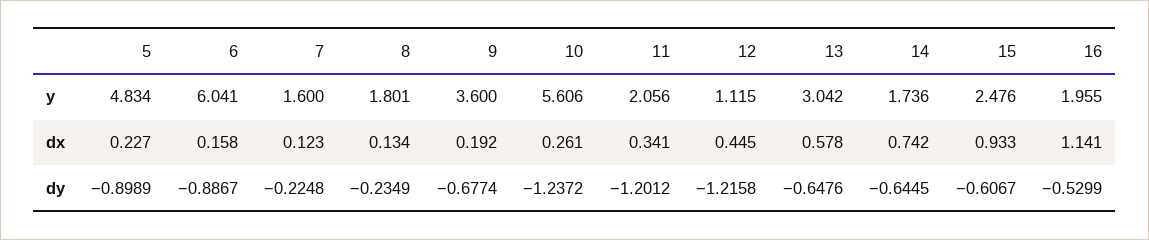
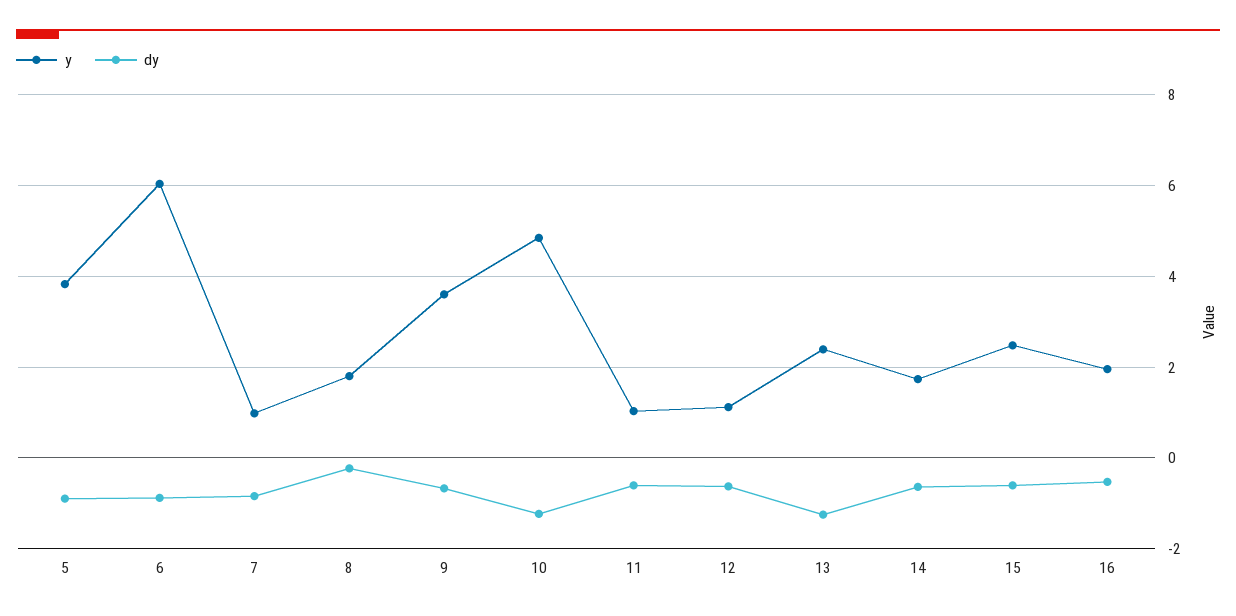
y, 5: 4.834 -> 3.8
y, 7: 1.6 -> 1
y, 10: 5.606 -> 4.8
y, 11: 2.056 -> 1
y, 13: 3.042 -> 2.4
dx, 5: 0.227 -> none
dx, 6: 0.158 -> none
dx, 7: 0.123 -> none
dx, 8: 0.134 -> none
dx, 9: 0.192 -> none
dx, 10: 0.261 -> none
dx, 11: 0.341 -> none
dx, 12: 0.445 -> none
dx, 13: 0.578 -> none
dx, 14: 0.742 -> none
dx, 15: 0.933 -> none
dx, 16: 1.141 -> none
dy, 7: -0.2248 -> -0.8
dy, 11: -1.2012 -> -0.6
dy, 12: -1.2158 -> -0.6
dy, 13: -0.6476 -> -1.2

